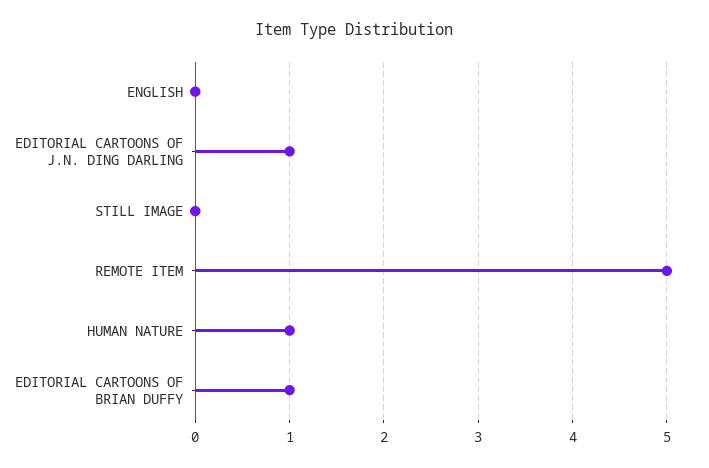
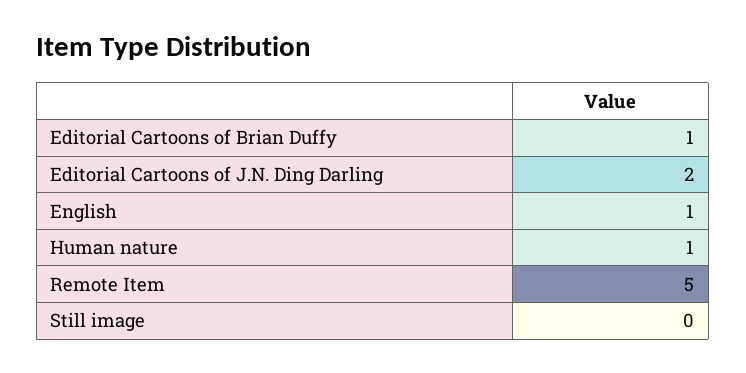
ENGLISH: 0 -> 1
EDITORIAL CARTOONS OF J.N. DING DARLING: 1 -> 2

